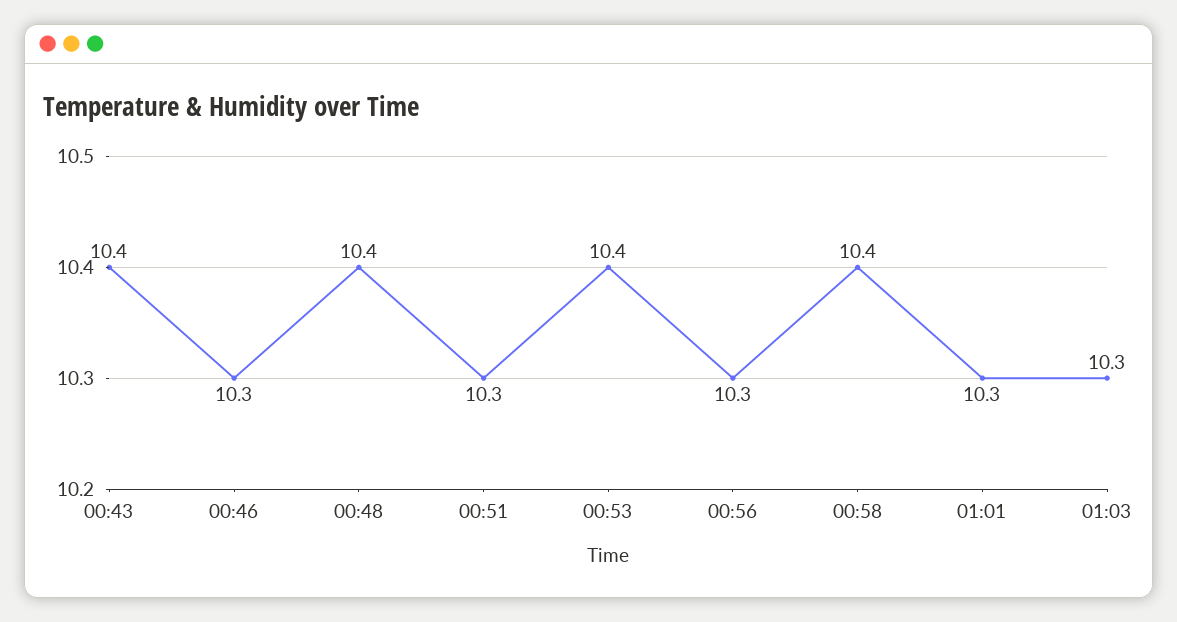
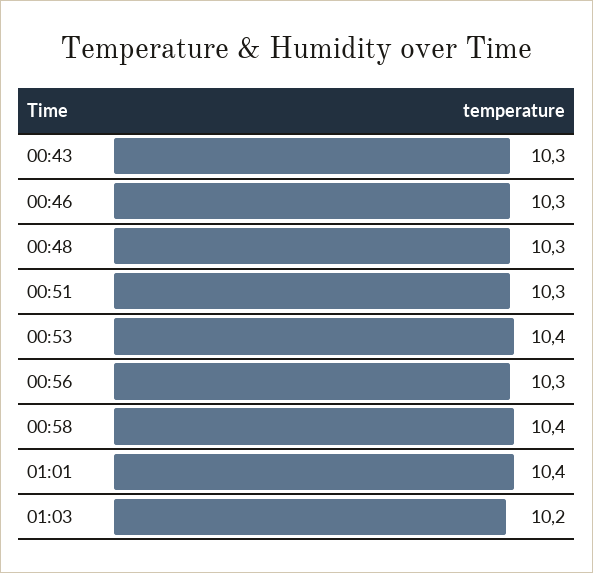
00:43: 10.4 -> 10.3
00:48: 10.4 -> 10.3
01:01: 10.3 -> 10.4
01:03: 10.3 -> 10.2

